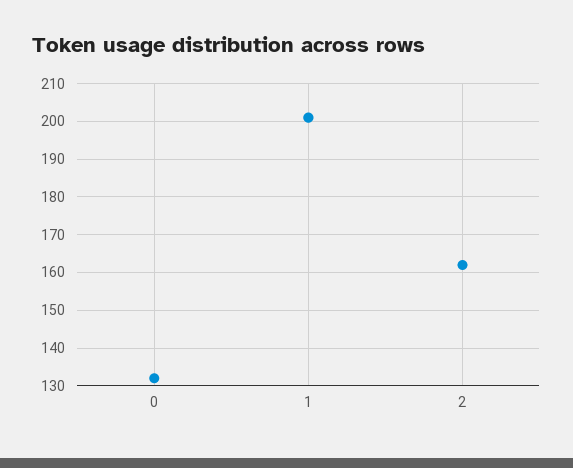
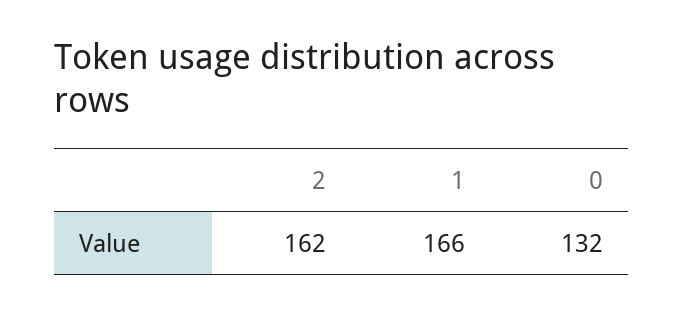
1: 200 -> 166

